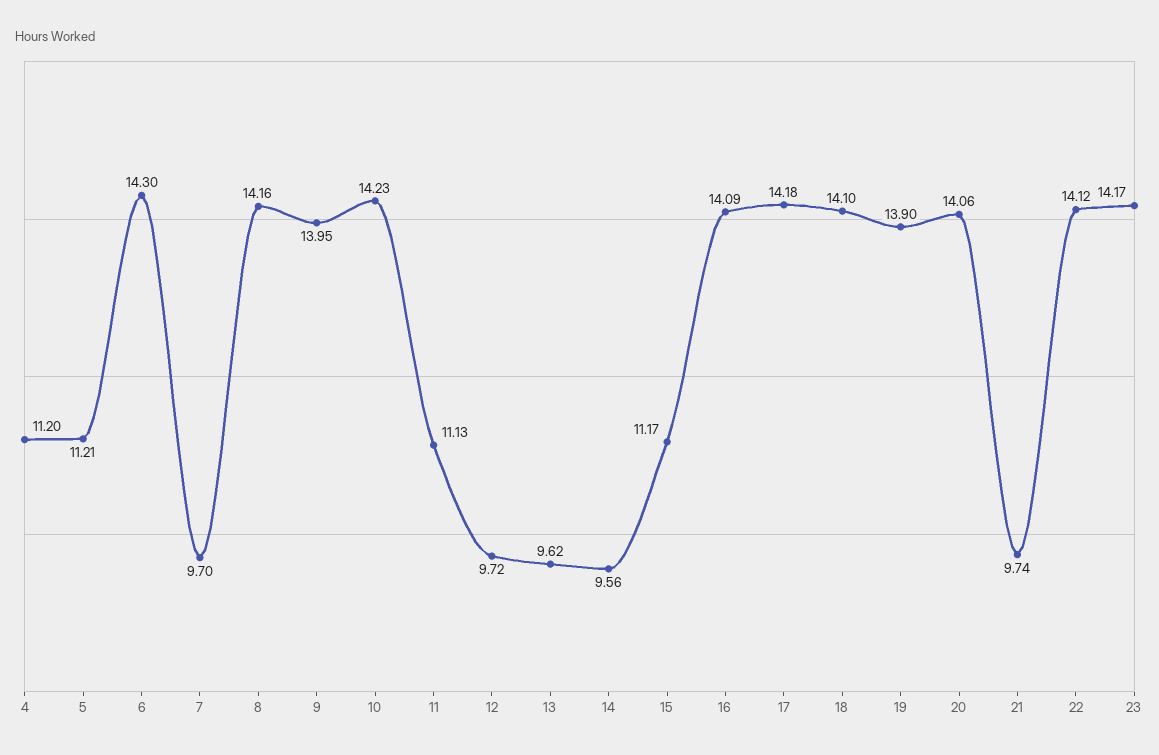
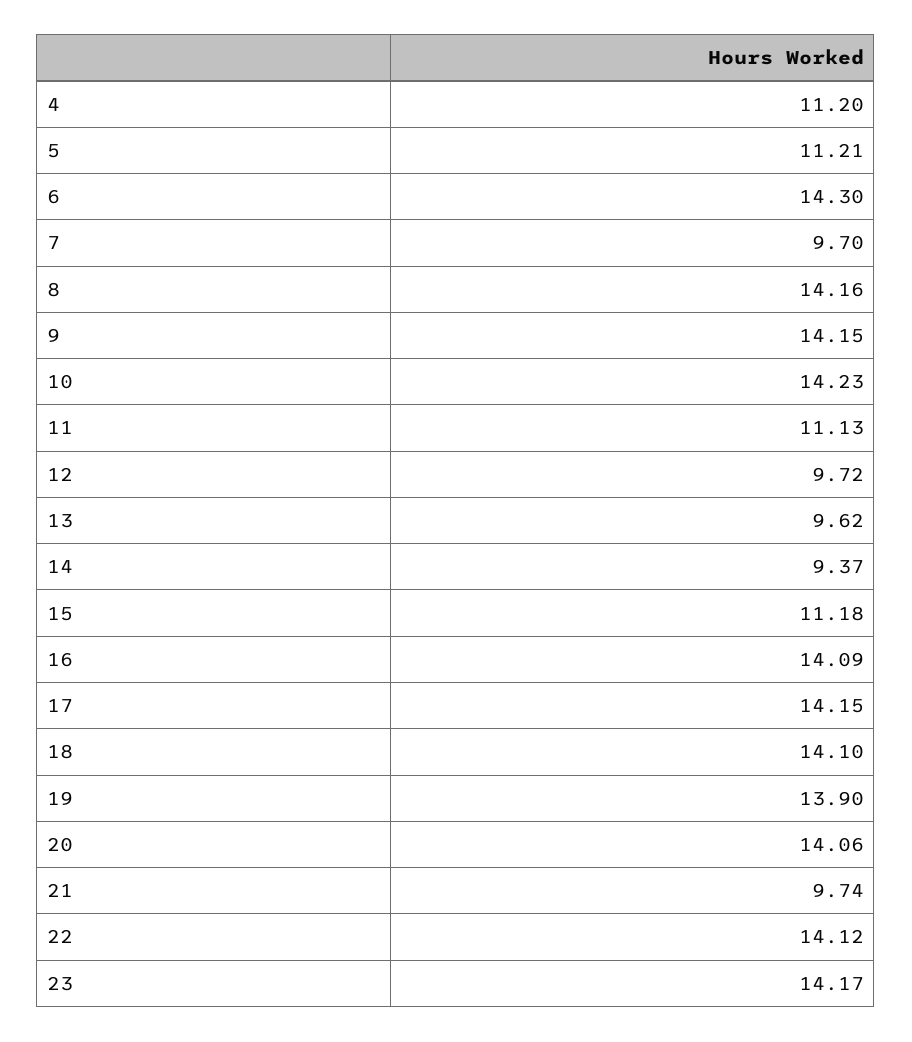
9: 13.95 -> 14.15
14: 9.56 -> 9.37
15: 11.17 -> 11.18
17: 14.18 -> 14.15

